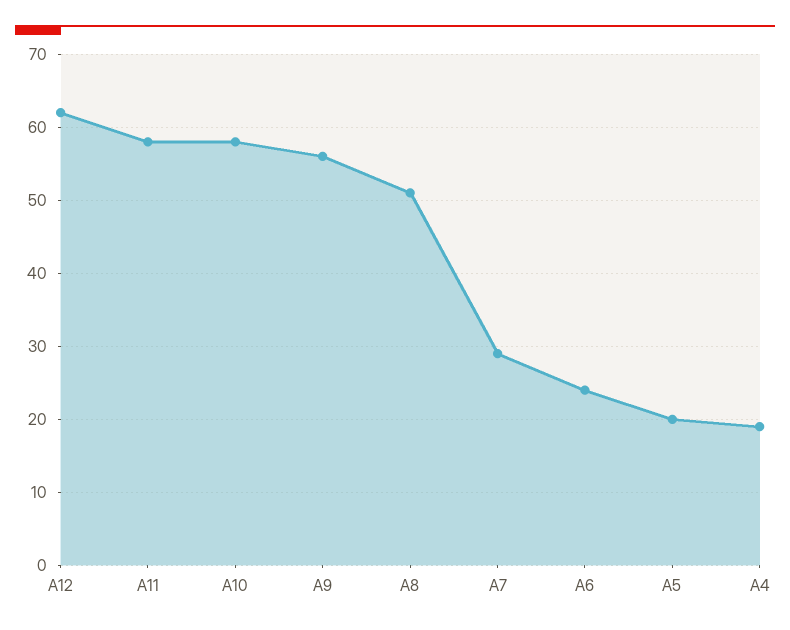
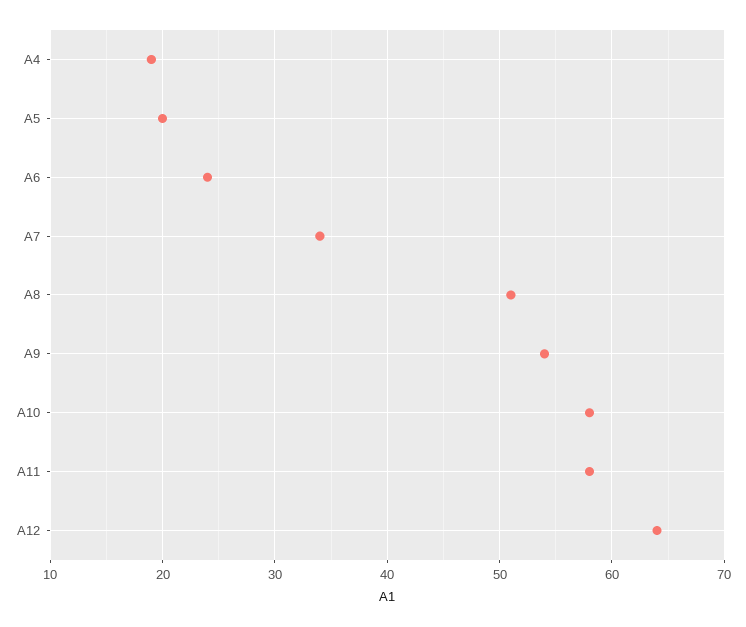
A12: 62 -> 64
A9: 56 -> 54
A7: 29 -> 34

